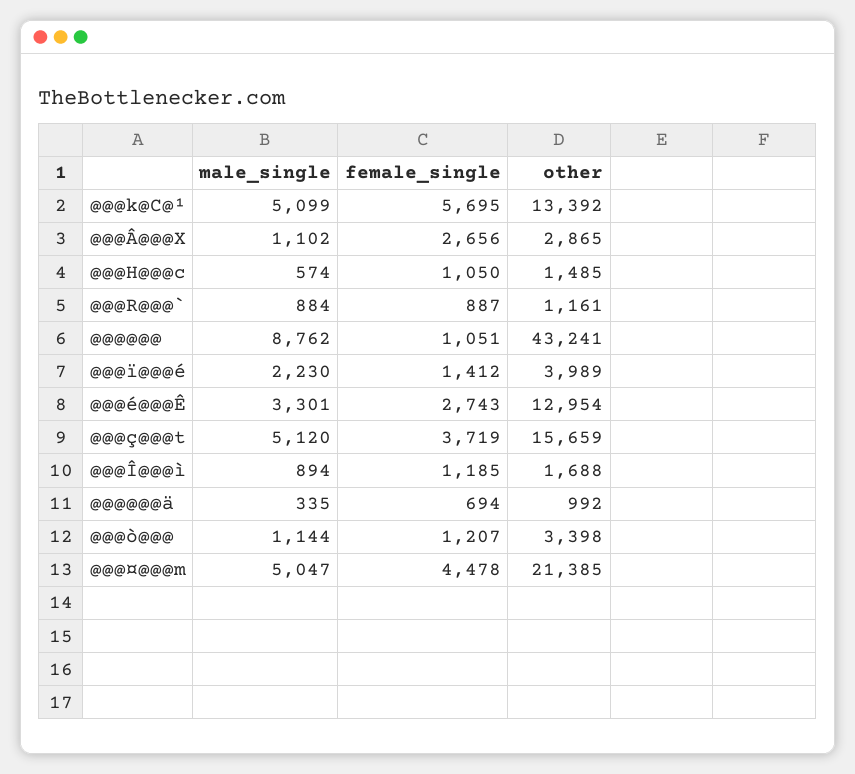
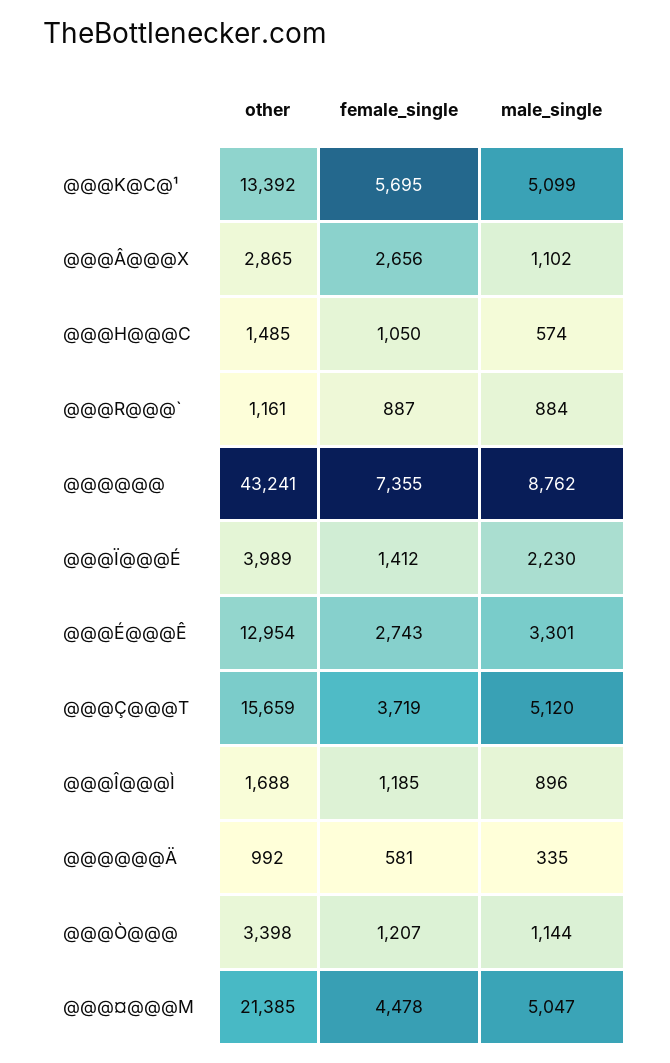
female_single, @@@@@@: 1051 -> 7355
male_single, @@@Î@@@ì: 894 -> 896
female_single, @@@@@@ä: 694 -> 581

